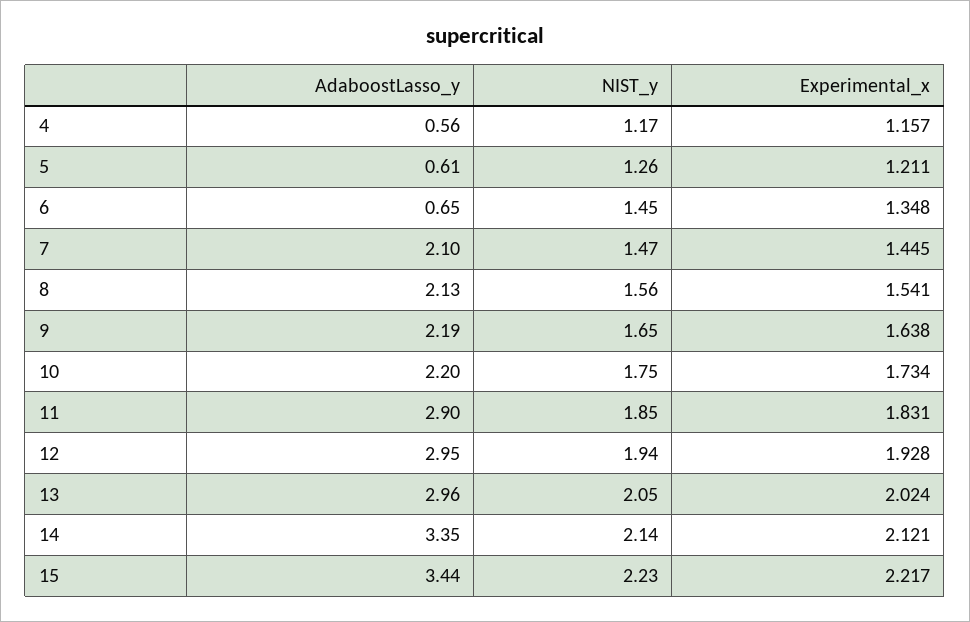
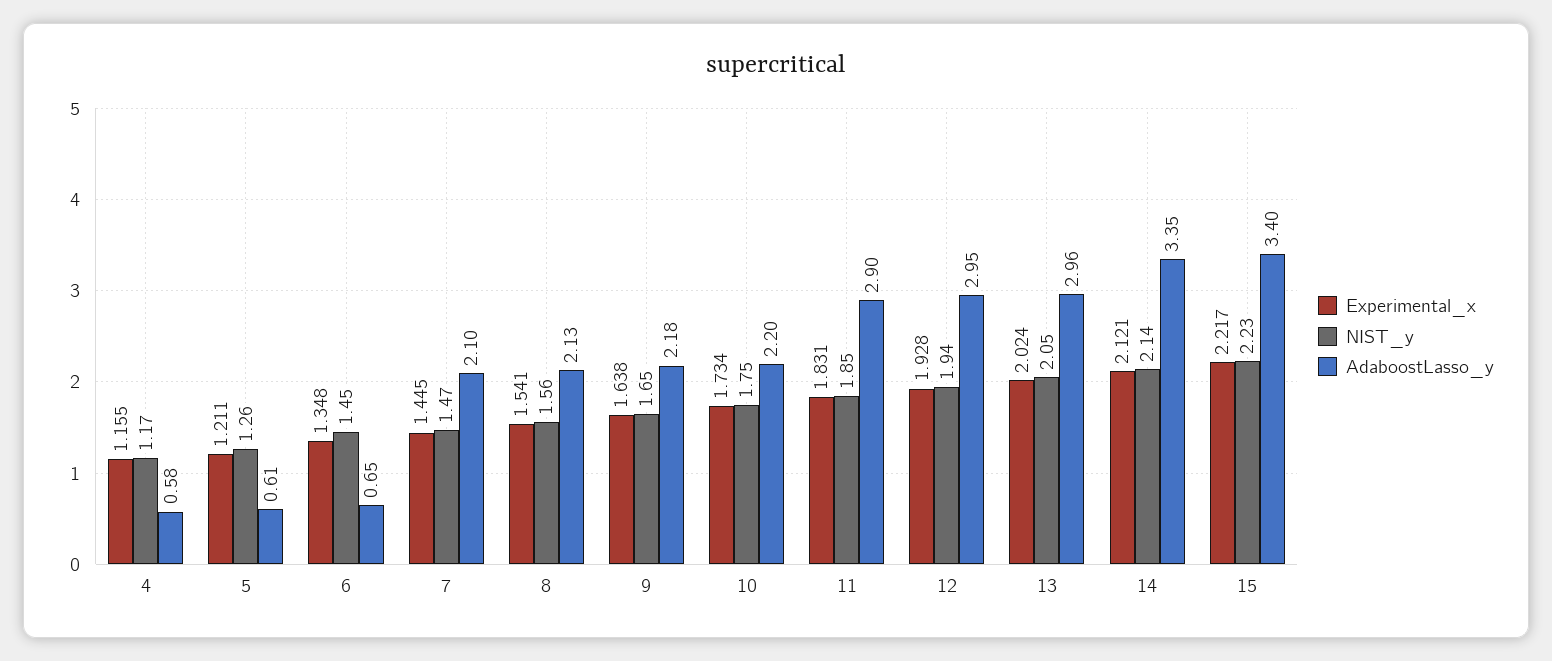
AdaboostLasso_y, 4: 0.56 -> 0.58
Experimental_x, 4: 1.157 -> 1.155
AdaboostLasso_y, 9: 2.19 -> 2.18
AdaboostLasso_y, 15: 3.44 -> 3.4

